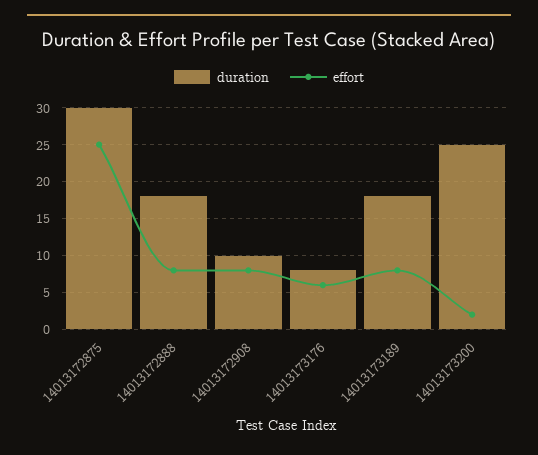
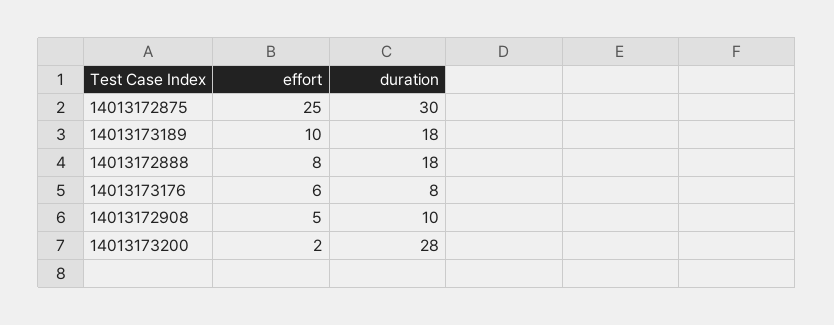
effort, 14013172908: 8 -> 5
effort, 14013173189: 8 -> 10
duration, 14013173200: 25 -> 28

